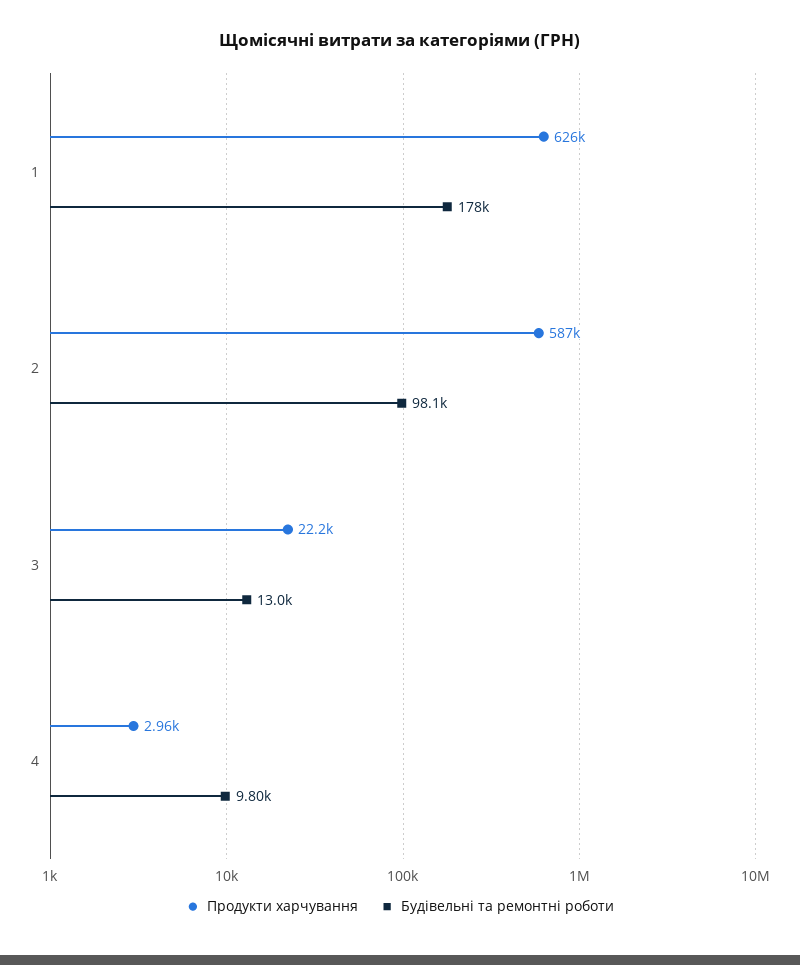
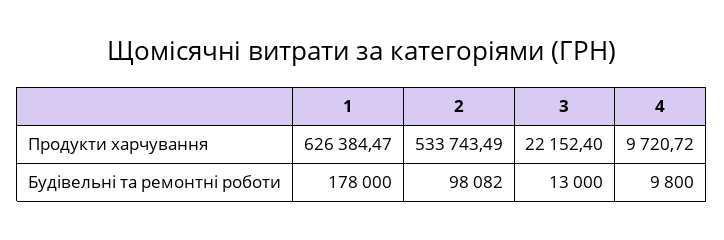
Продукти харчування, 2: 587000 -> 533743.49
Продукти харчування, 4: 2960 -> 9720.72

